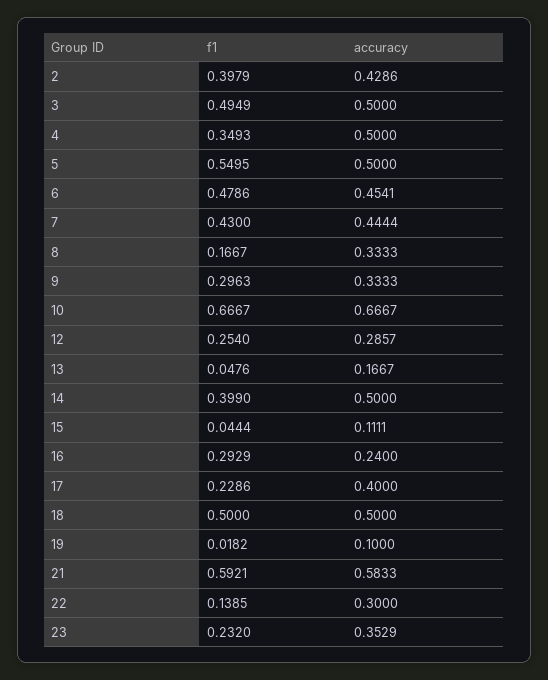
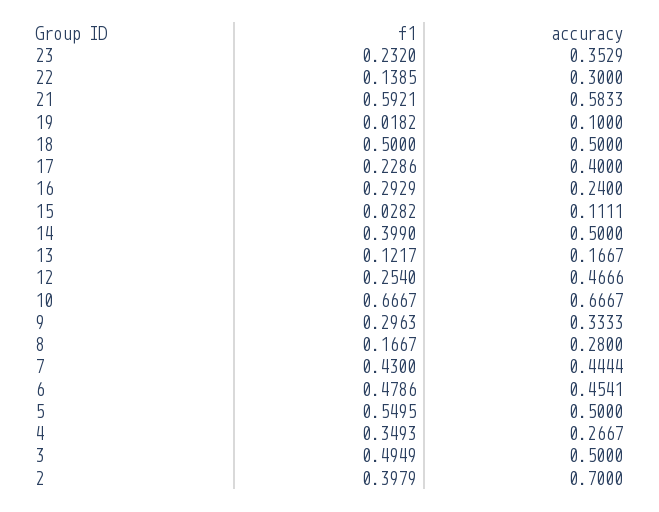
accuracy, 2: 0.4286 -> 0.7
accuracy, 4: 0.5 -> 0.2667
accuracy, 8: 0.3333 -> 0.28
accuracy, 12: 0.2857 -> 0.4666
f1, 13: 0.0476 -> 0.1217
f1, 15: 0.0444 -> 0.0282

